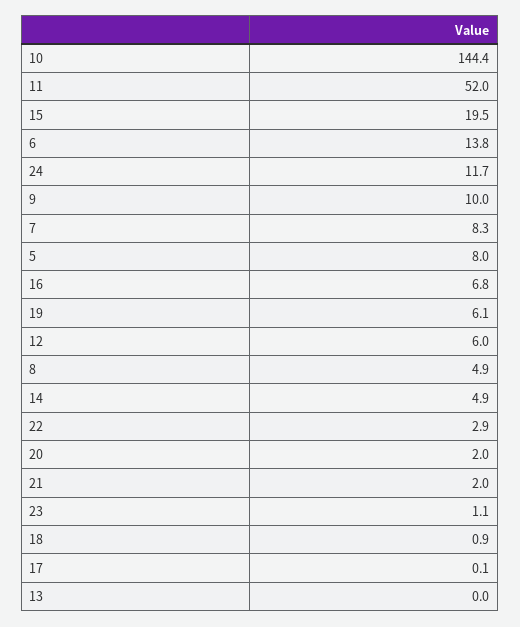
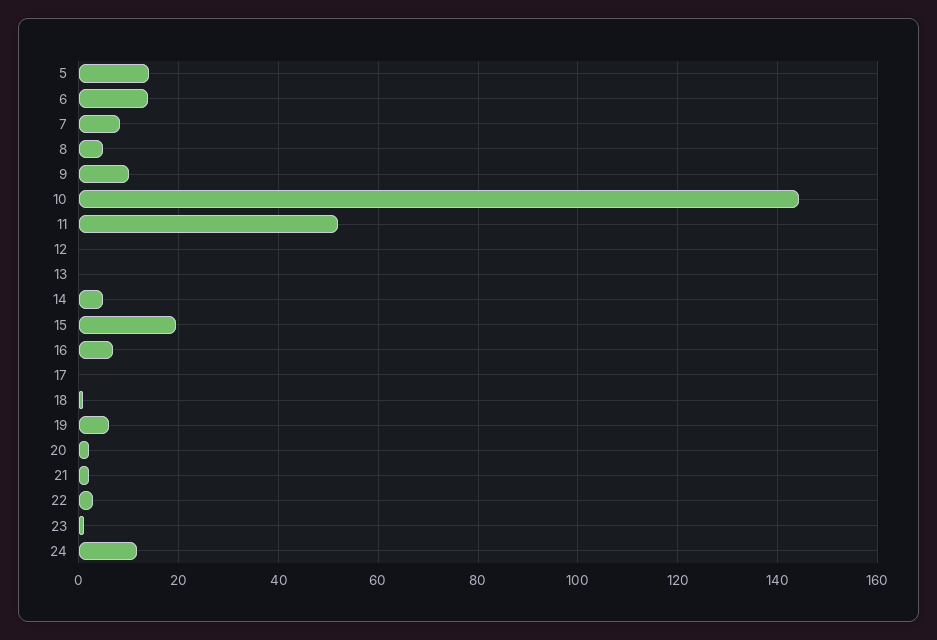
5: 8 -> 14
12: 6 -> 0

